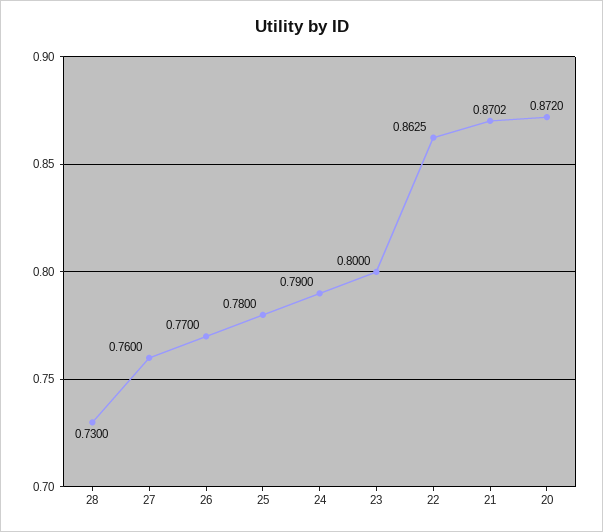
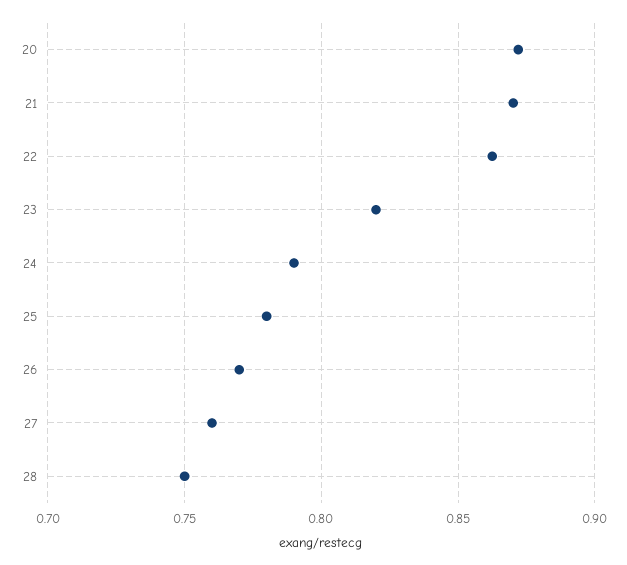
28: 0.73 -> 0.75
23: 0.8 -> 0.82

